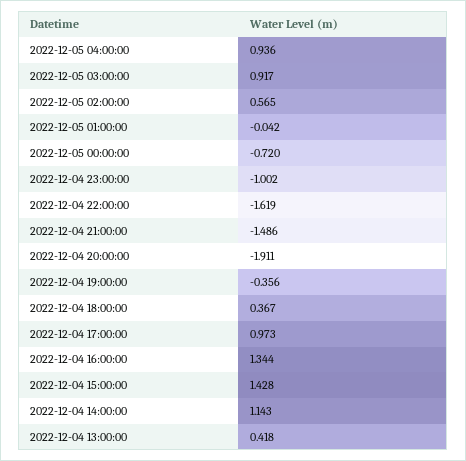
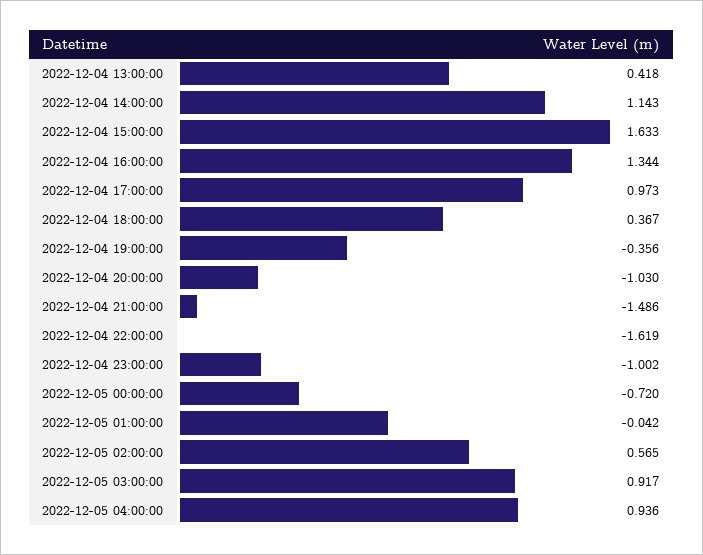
2022-12-04 20:00:00: -1.911 -> -1.03
2022-12-04 15:00:00: 1.428 -> 1.633

